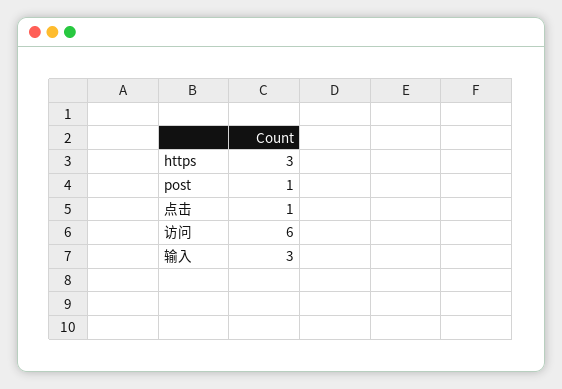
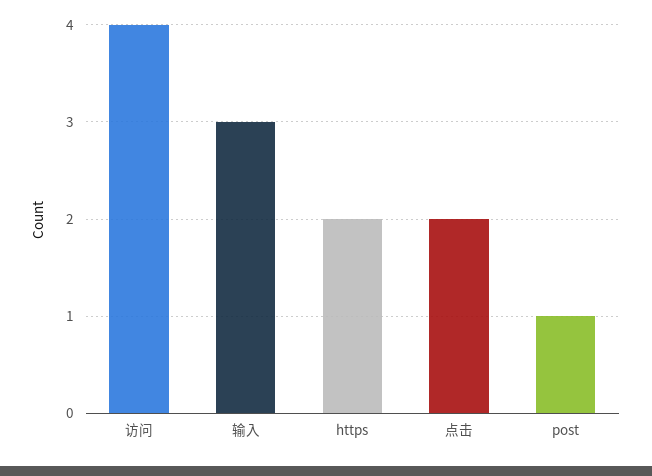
https: 3 -> 2
点击: 1 -> 2
访问: 6 -> 4

